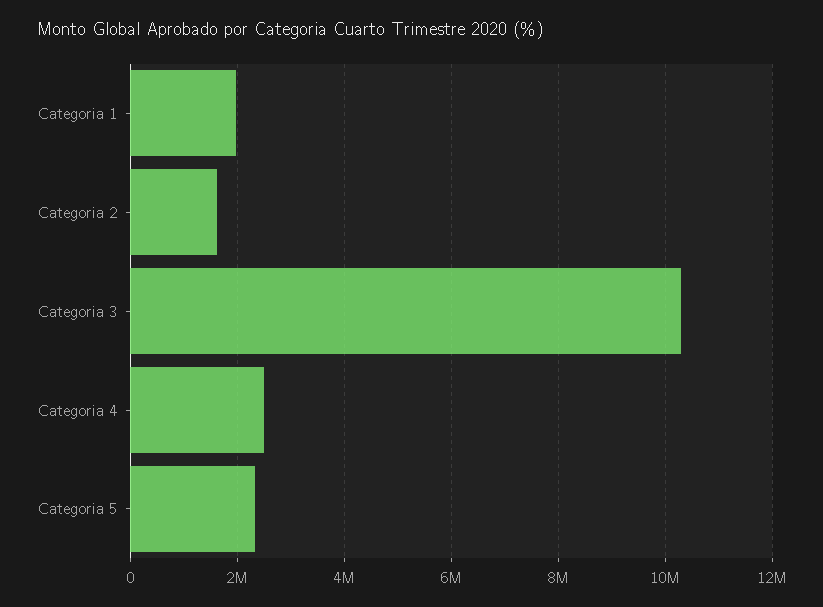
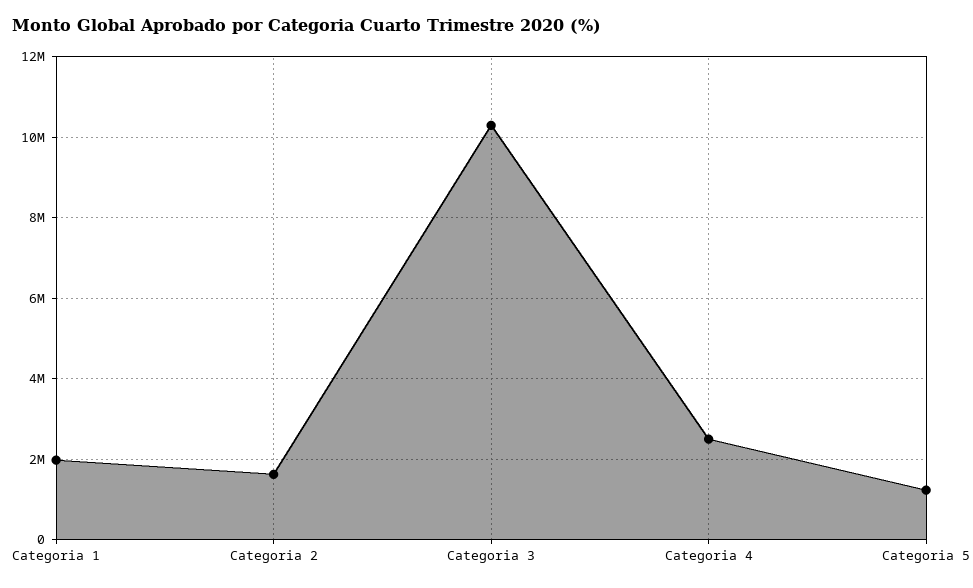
Categoria 5: 2400000 -> 1200000

